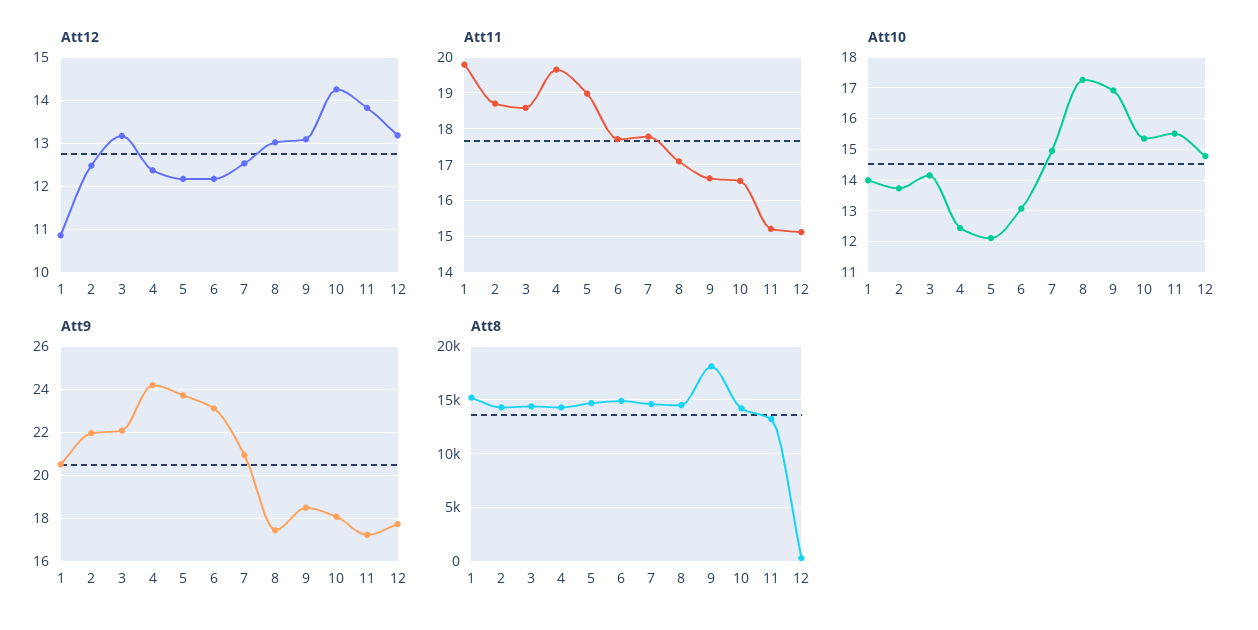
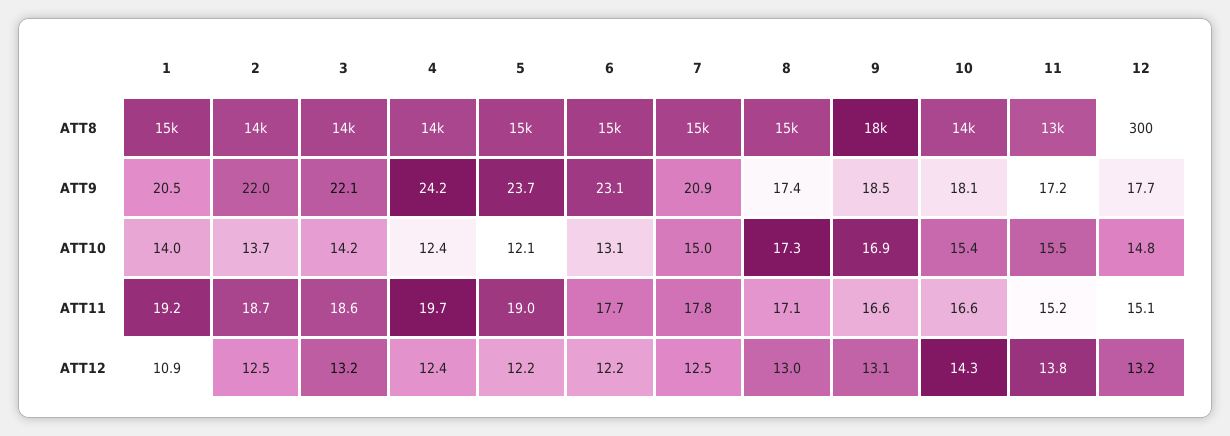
Att11, 1: 19.8 -> 19.2

